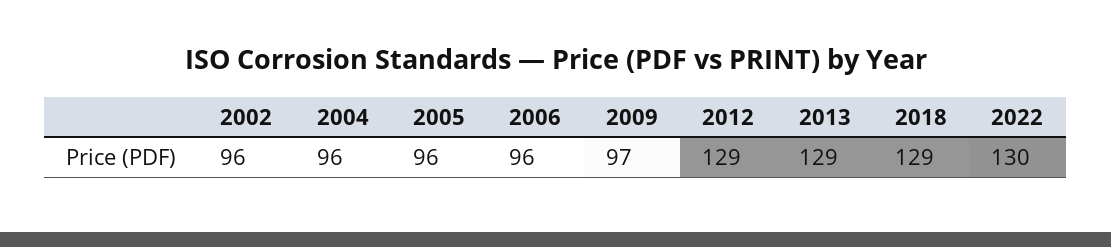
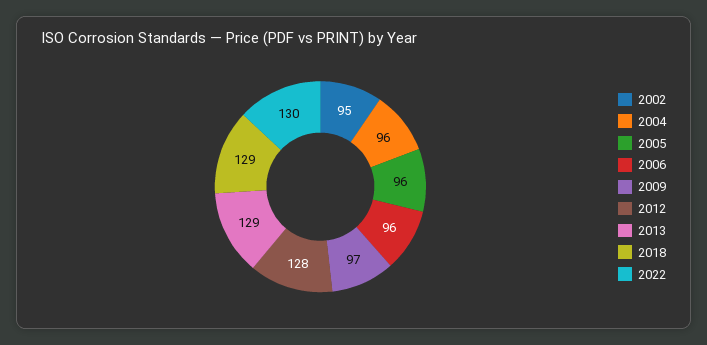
2002: 96 -> 95
2012: 129 -> 128

